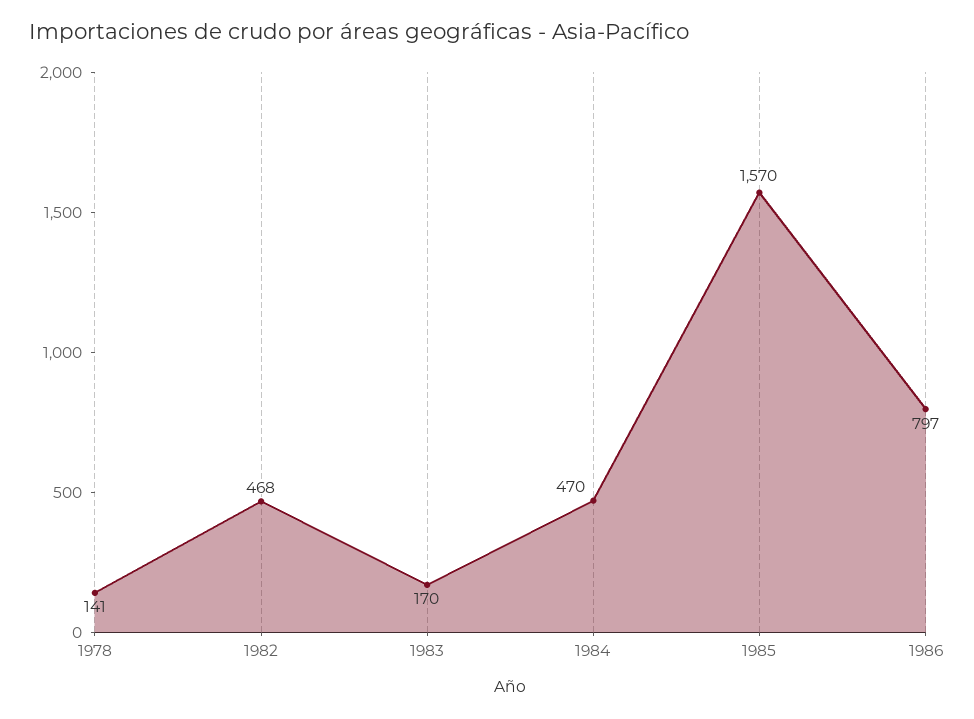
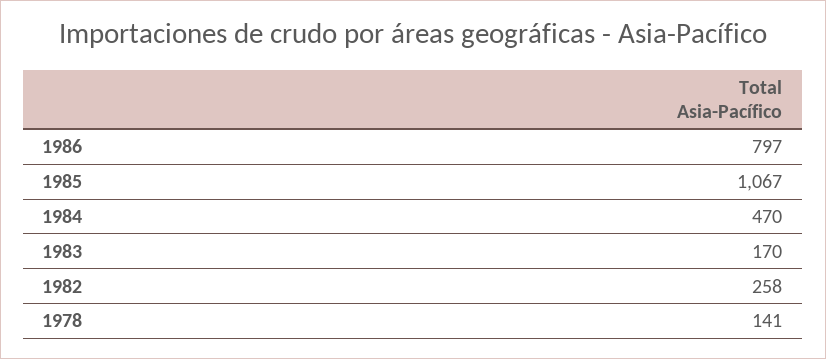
1982: 468 -> 258
1985: 1570 -> 1067

